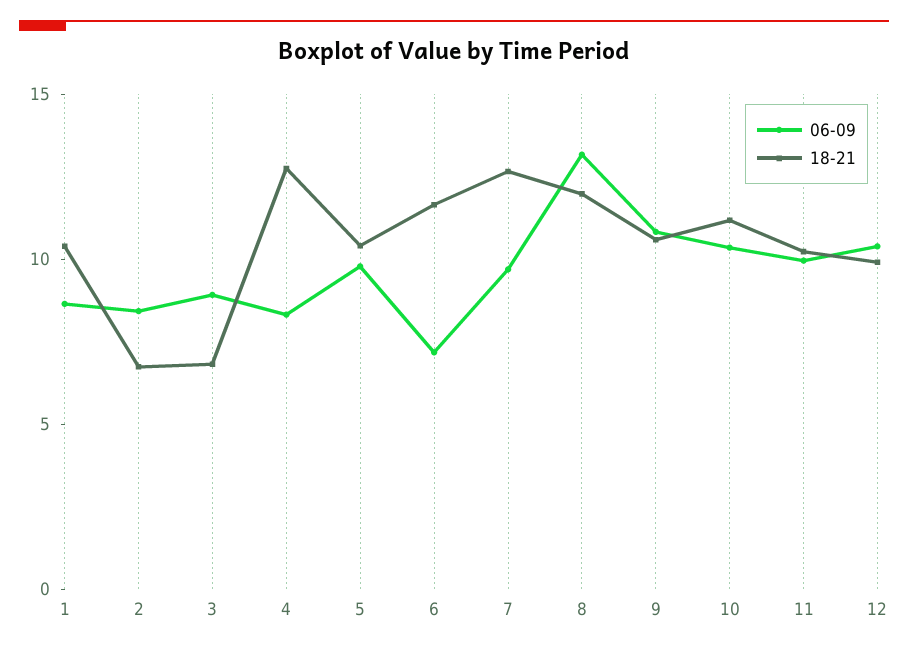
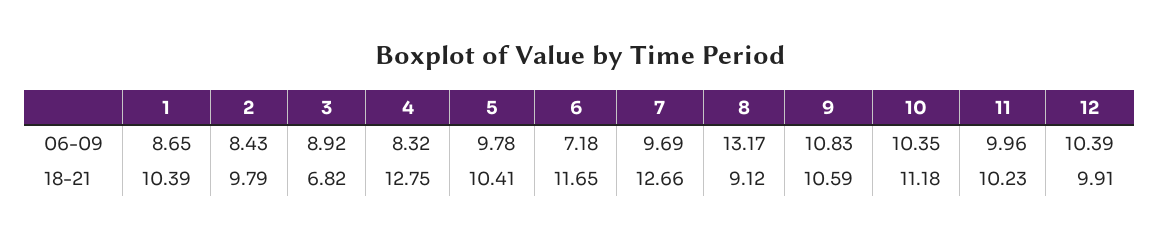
18-21, 2: 7 -> 9.79
18-21, 8: 12 -> 9.12

